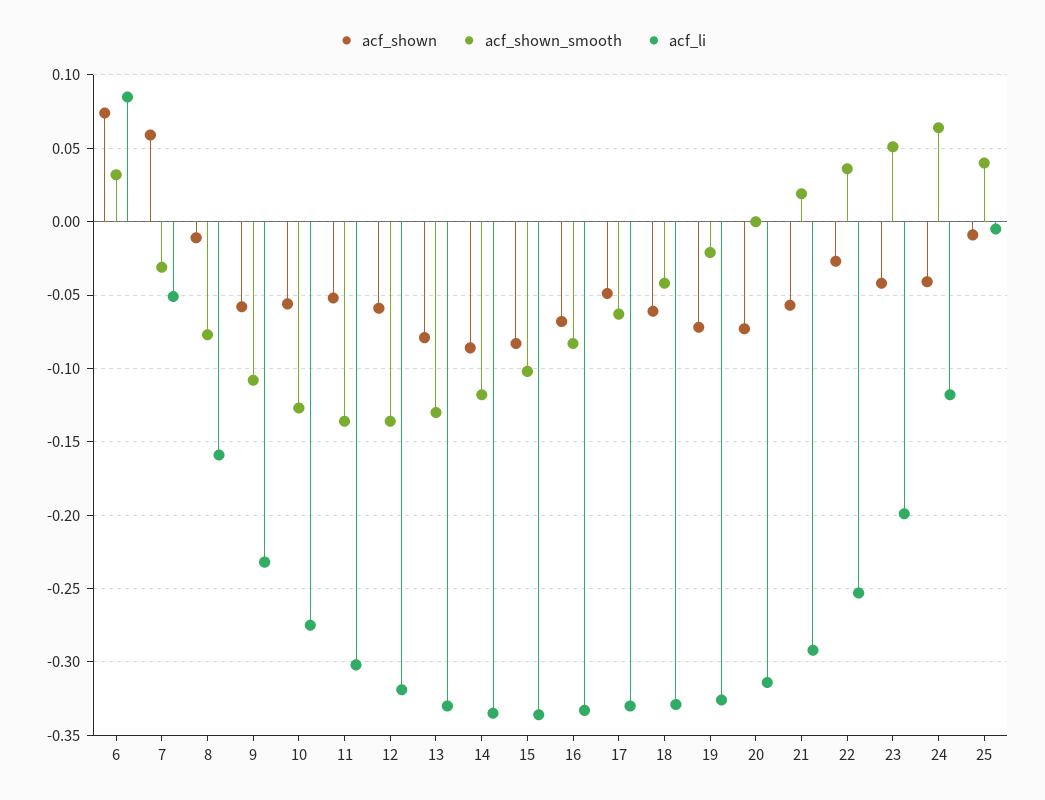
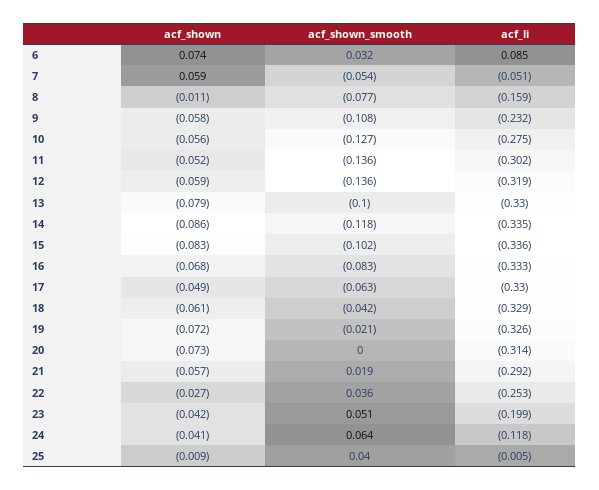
acf_shown_smooth, 7: -0.03 -> -0.054
acf_shown_smooth, 13: -0.13 -> -0.1

